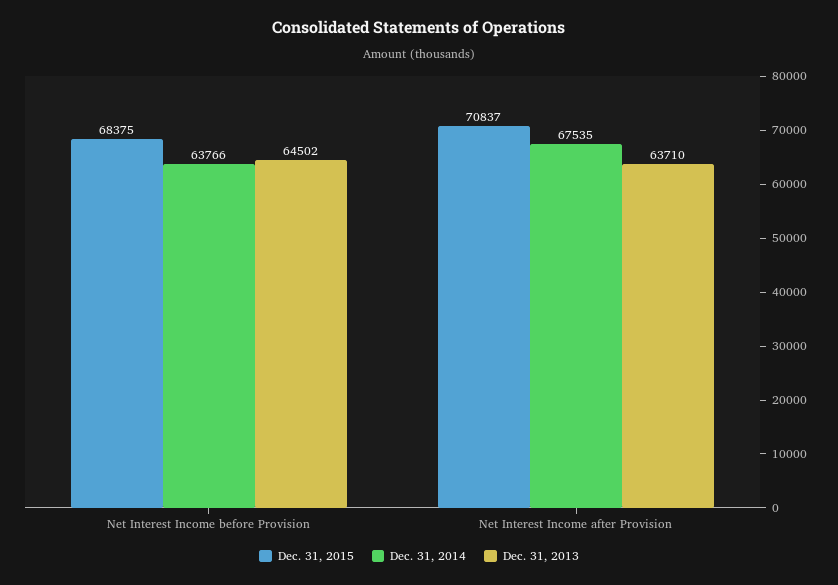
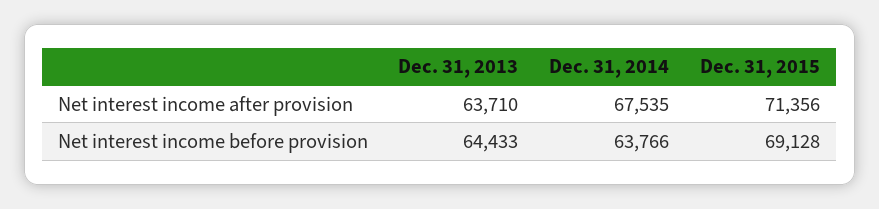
Dec. 31, 2015, Net Interest Income before Provision: 68375 -> 69128
Dec. 31, 2013, Net Interest Income before Provision: 64502 -> 64433
Dec. 31, 2015, Net Interest Income after Provision: 70837 -> 71356

